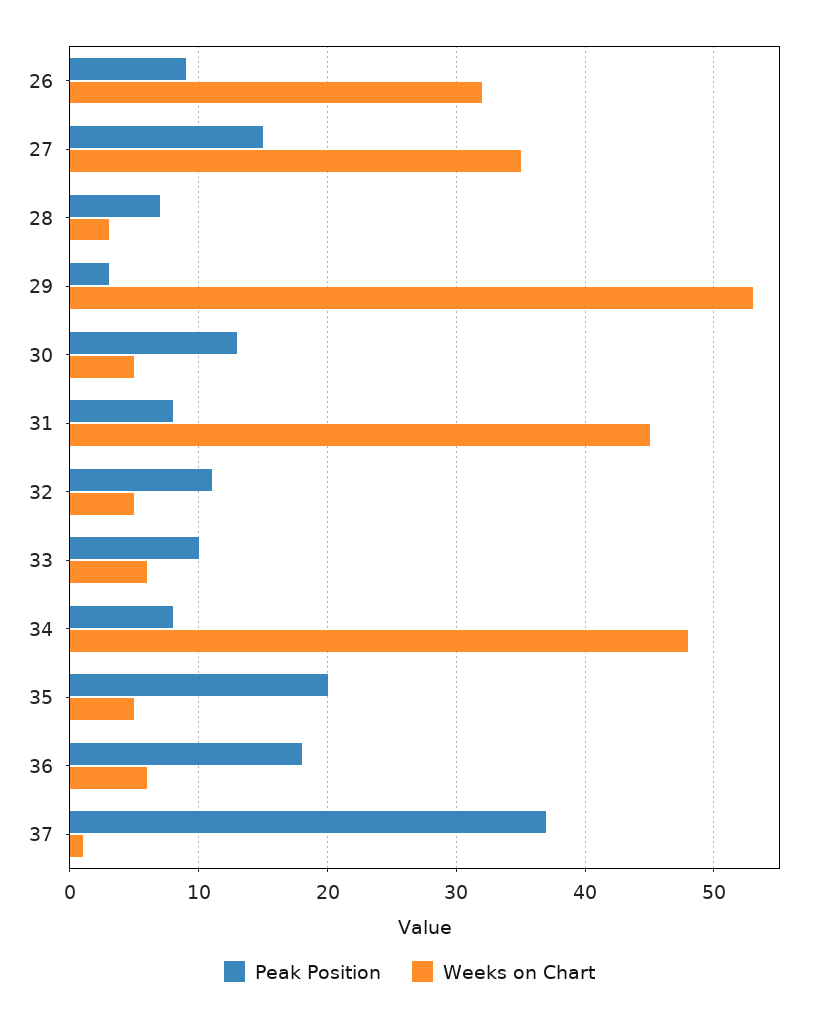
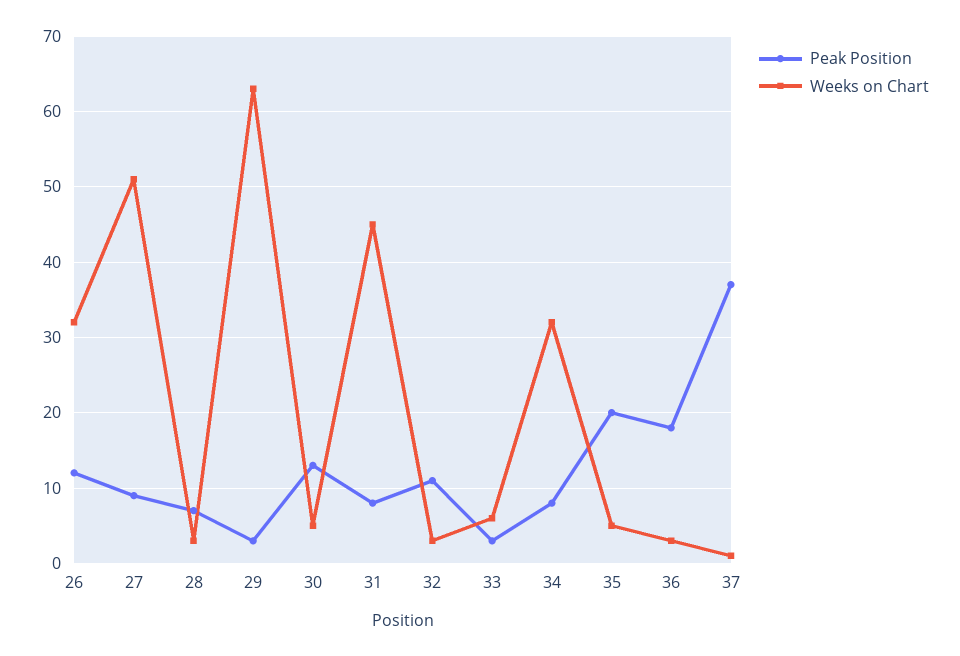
Peak Position, 26: 9 -> 12
Peak Position, 27: 15 -> 9
Weeks on Chart, 27: 35 -> 51
Weeks on Chart, 29: 53 -> 63
Weeks on Chart, 32: 5 -> 3
Peak Position, 33: 10 -> 3
Weeks on Chart, 34: 48 -> 32
Weeks on Chart, 36: 6 -> 3

